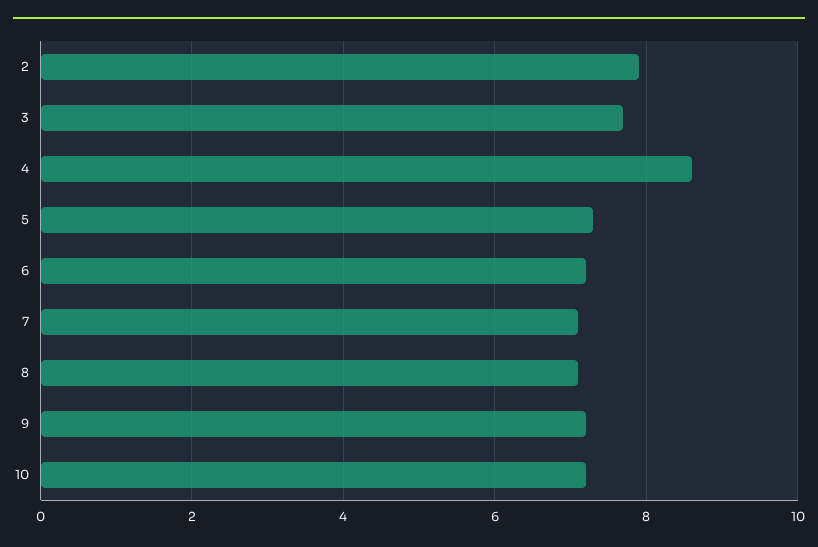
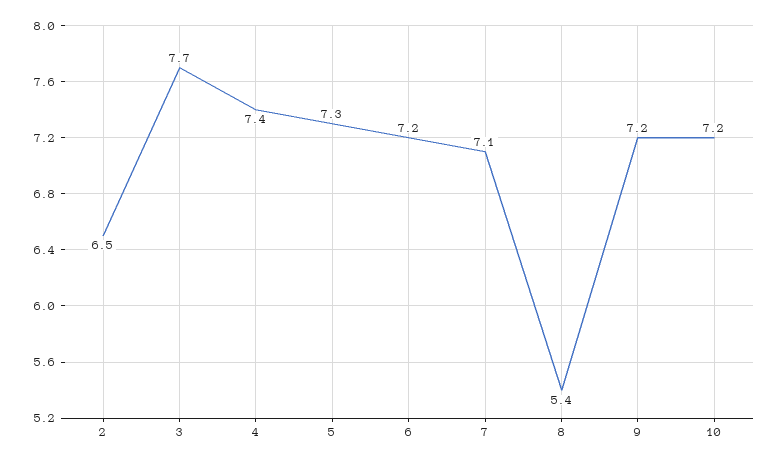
2: 8 -> 6.5
4: 8.5 -> 7.4
8: 7 -> 5.4

